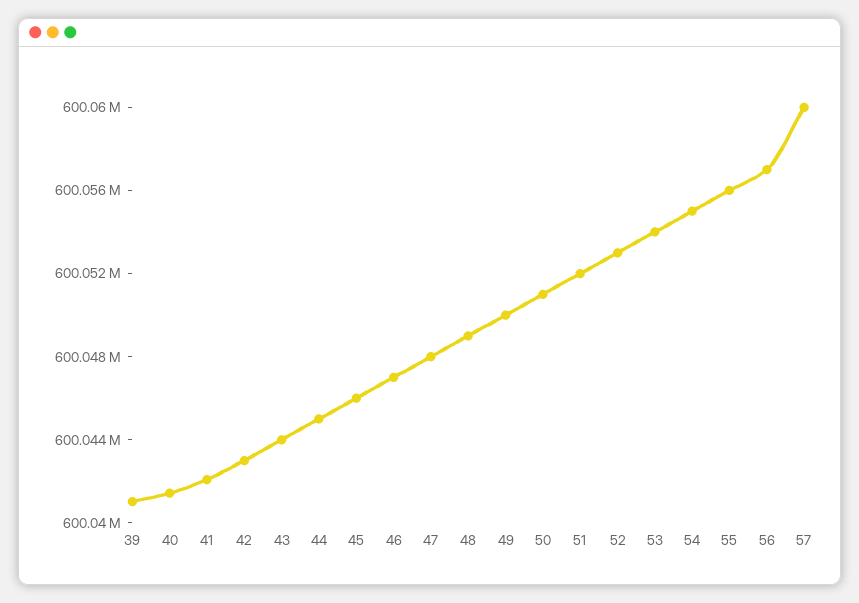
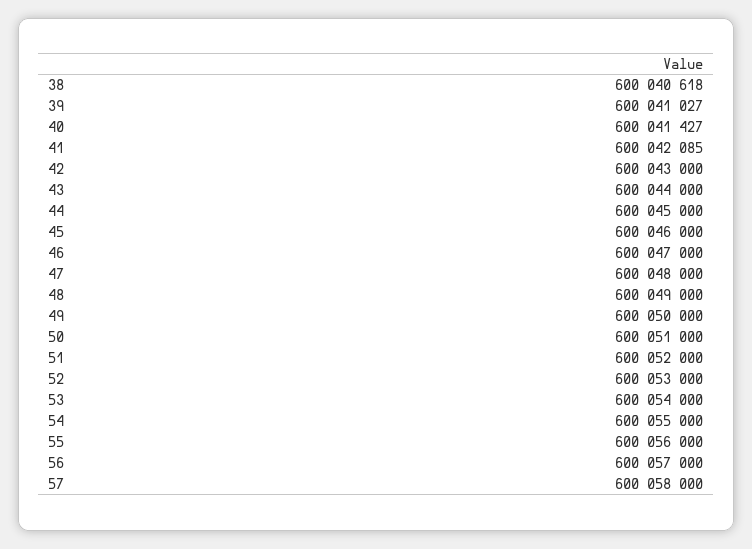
57: 600060000 -> 600058000
38: none -> 600040618

